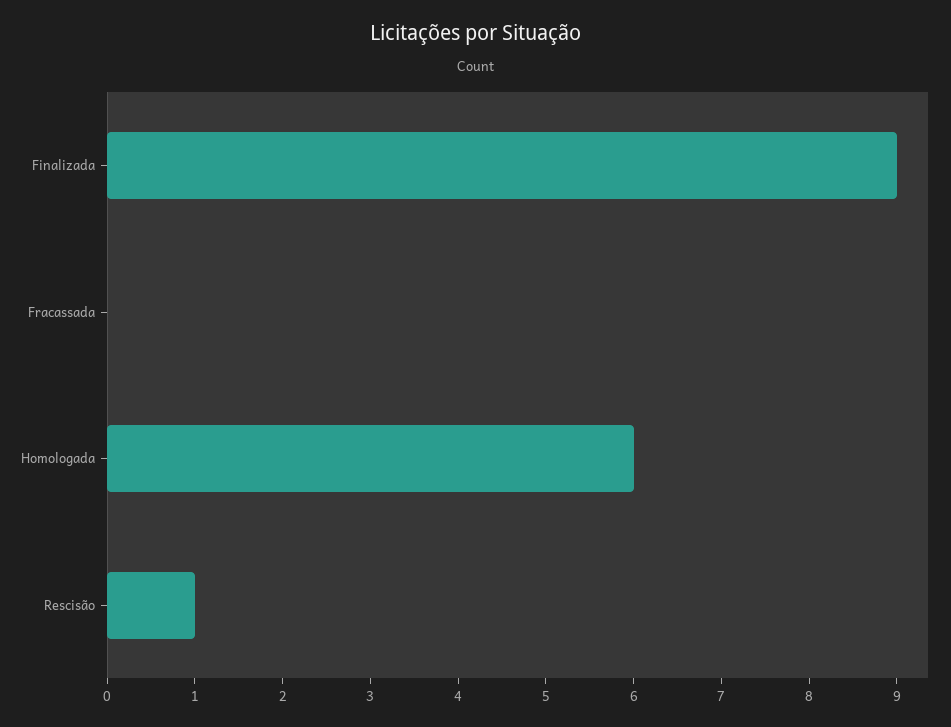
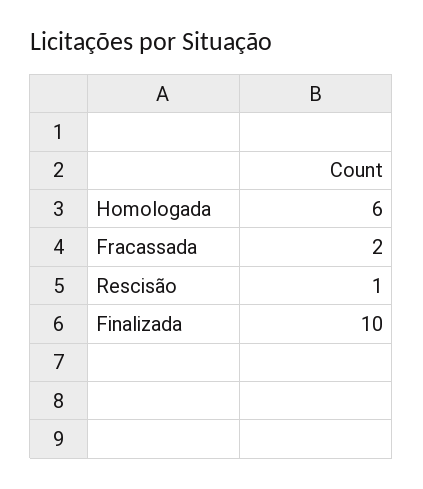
Finalizada: 9 -> 10
Fracassada: 0 -> 2

